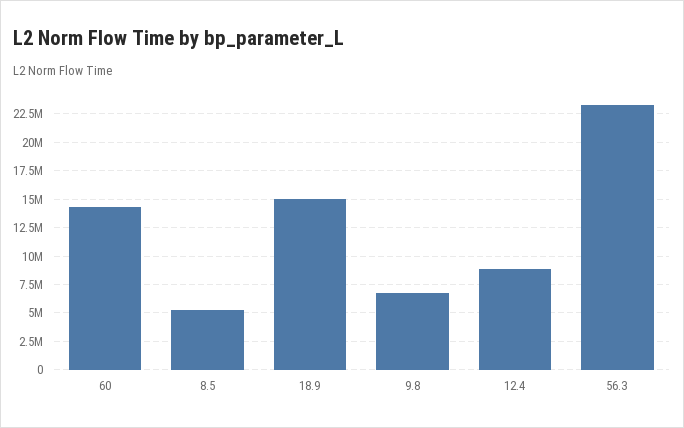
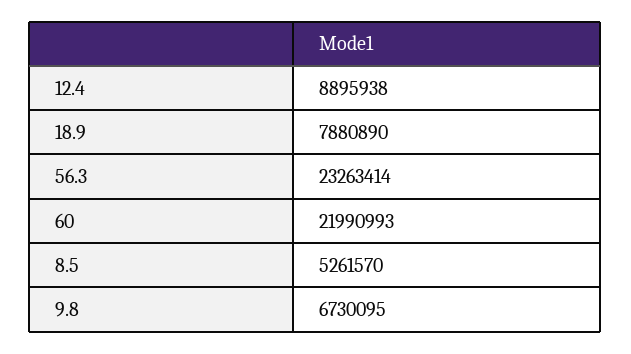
60: 15000000 -> 21990993
18.9: 15000000 -> 7880890

